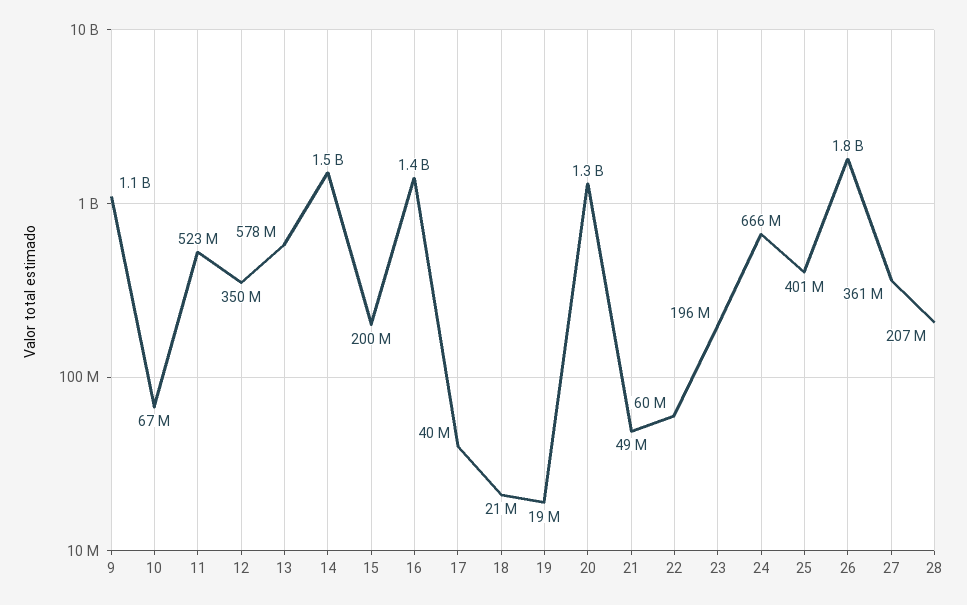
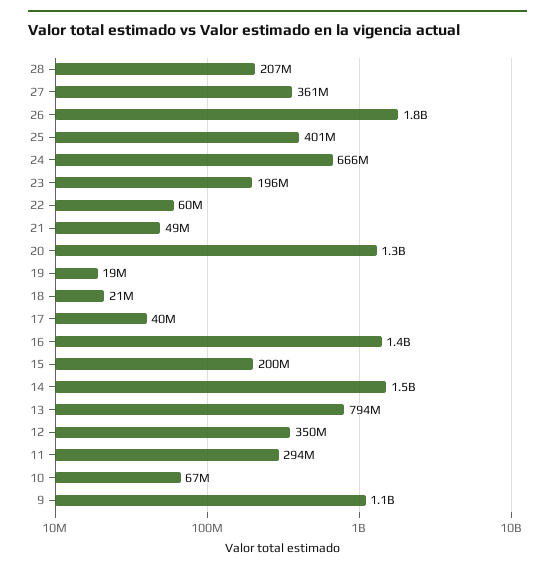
11: 523000000 -> 294000000
13: 578000000 -> 794000000

